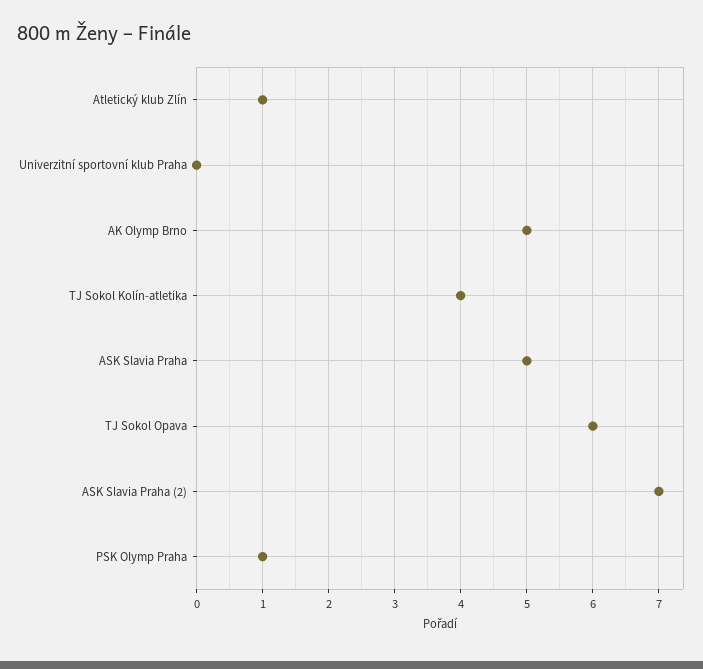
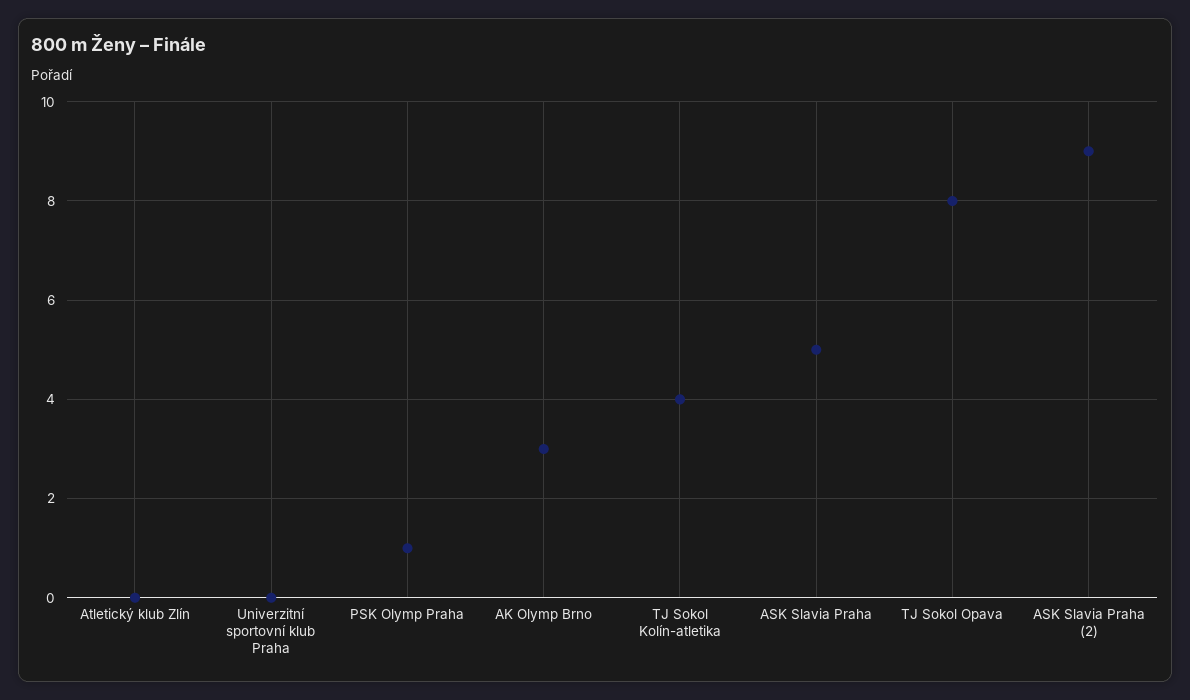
Atletický klub Zlín: 1 -> 0
AK Olymp Brno: 5 -> 3
TJ Sokol Opava: 6 -> 8
ASK Slavia Praha (2): 7 -> 9

